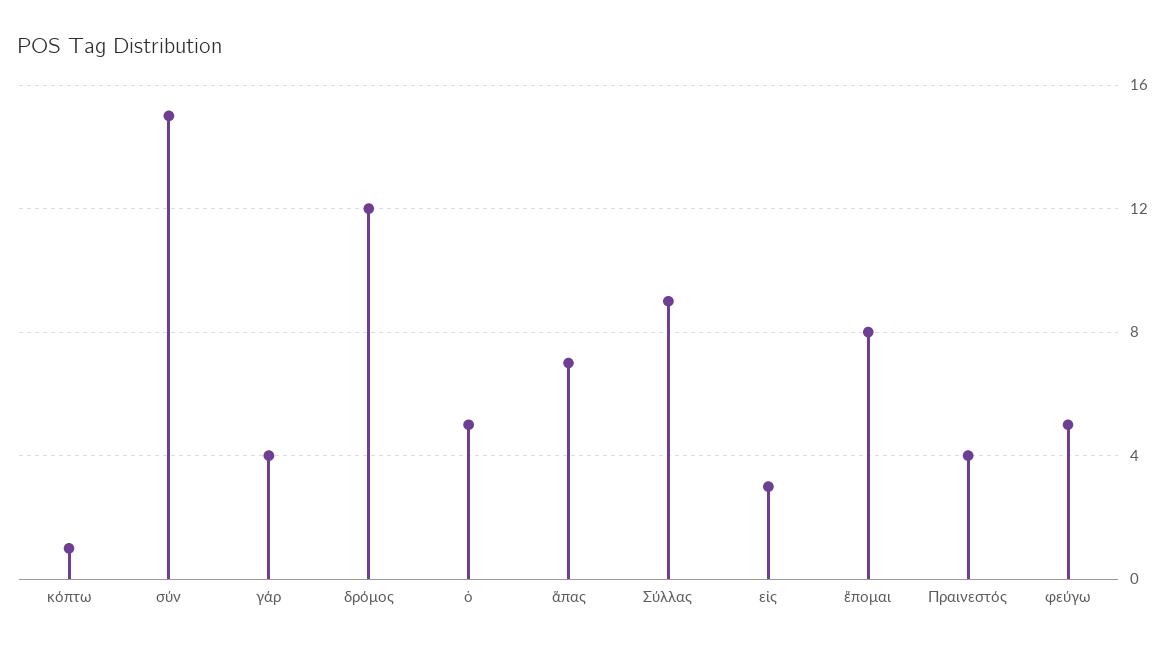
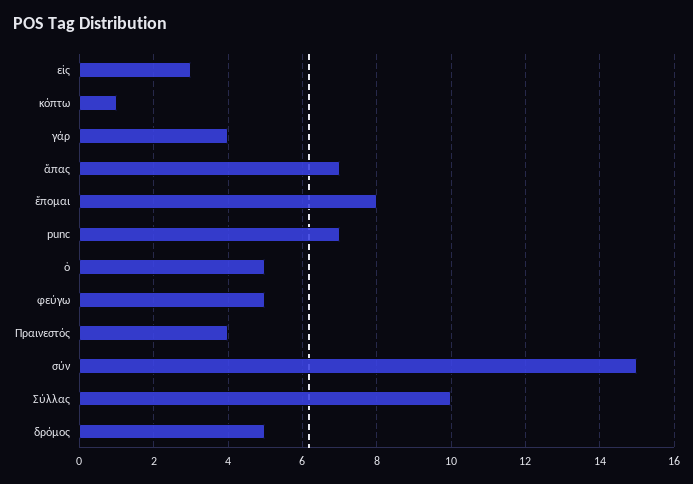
δρόμος: 12 -> 5
Σύλλας: 9 -> 10
punc: none -> 7

